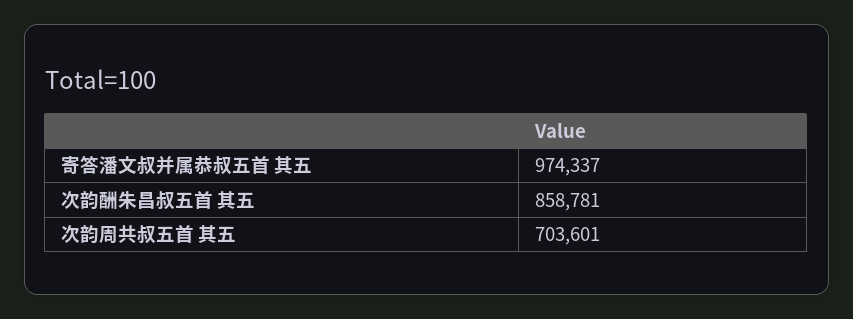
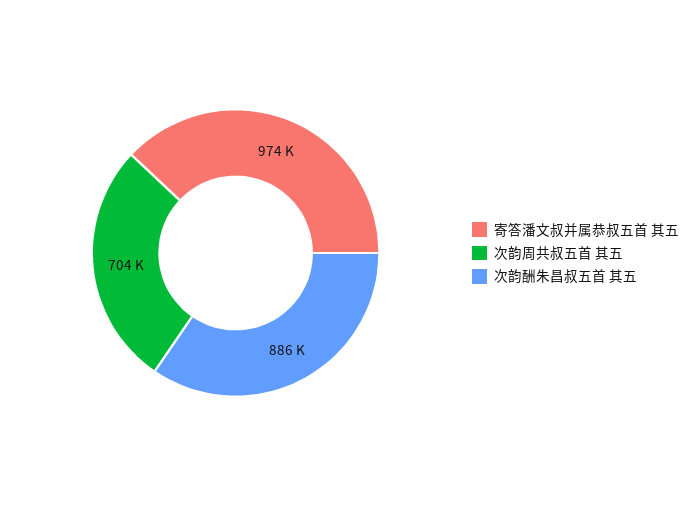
次韵酬朱昌叔五首 其五: 858781 -> 886000

